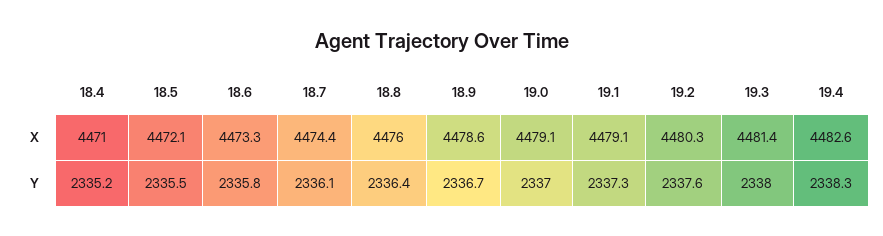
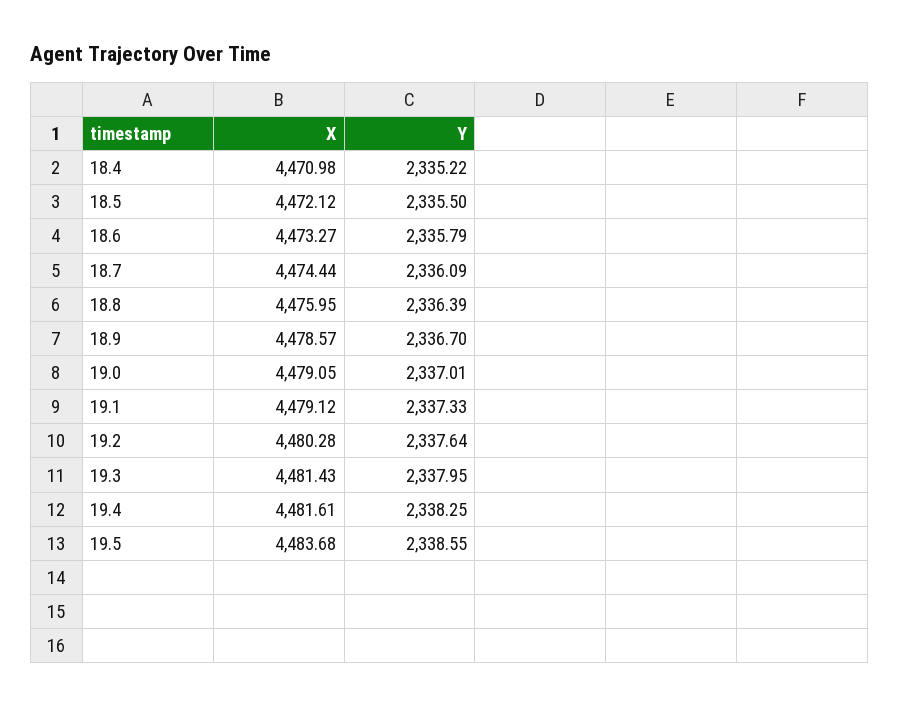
19.4, X: 4482.6 -> 4481.61
19.5, X: none -> 4483.68
19.5, Y: none -> 2338.55

